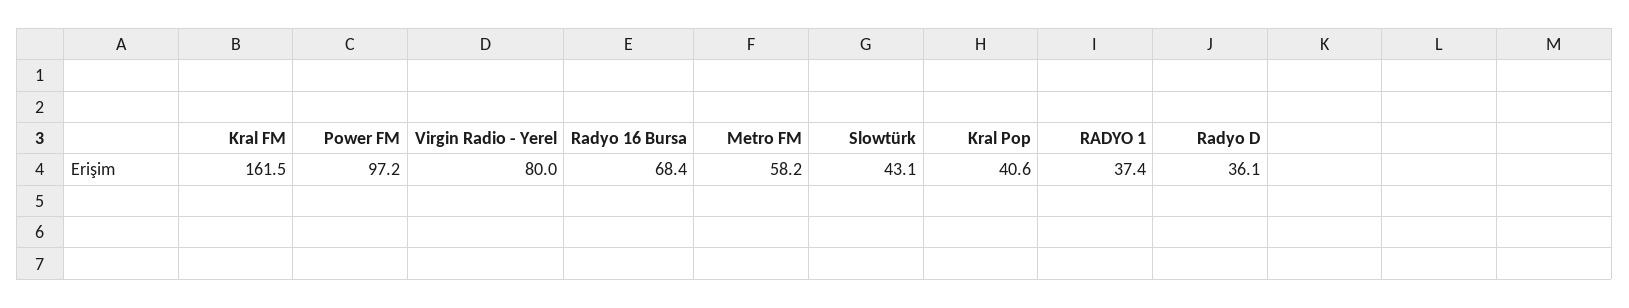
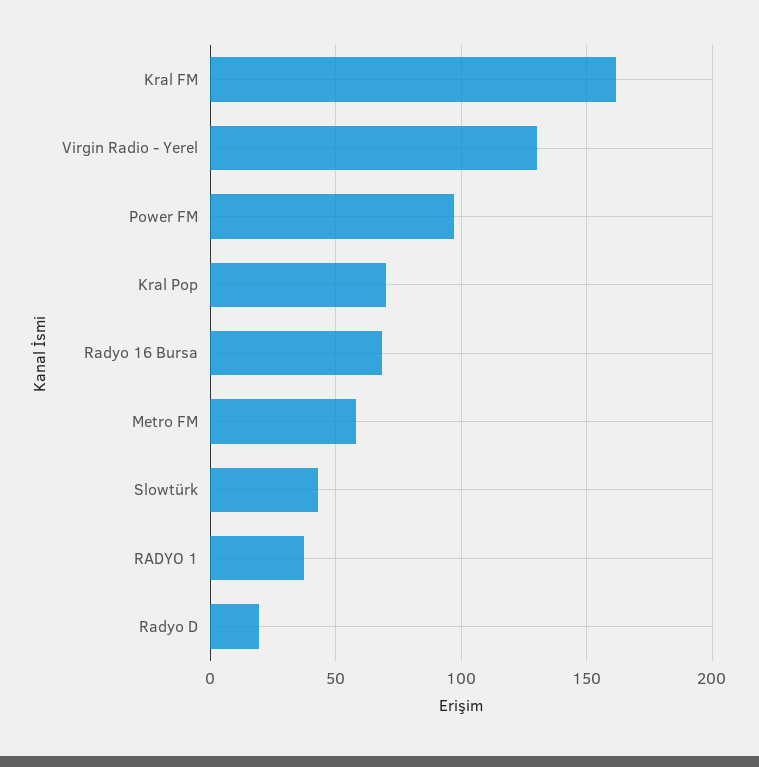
Virgin Radio - Yerel: 80 -> 130
Kral Pop: 40.6 -> 70
Radyo D: 36.1 -> 20

